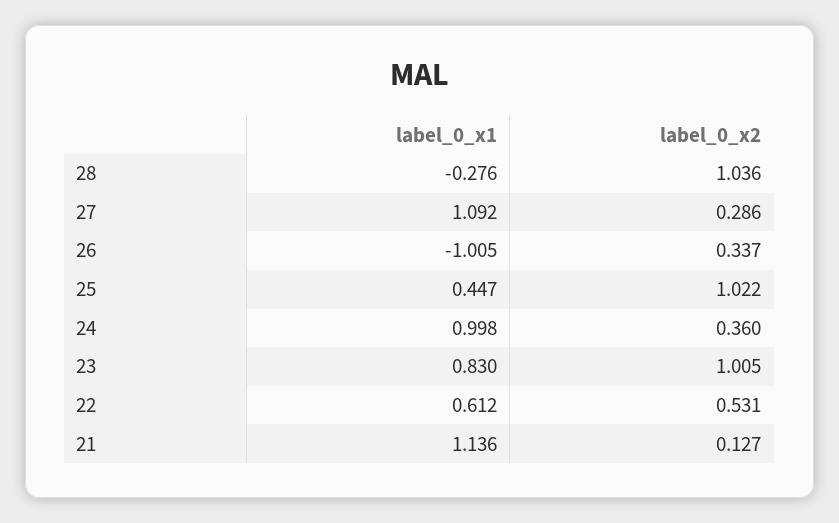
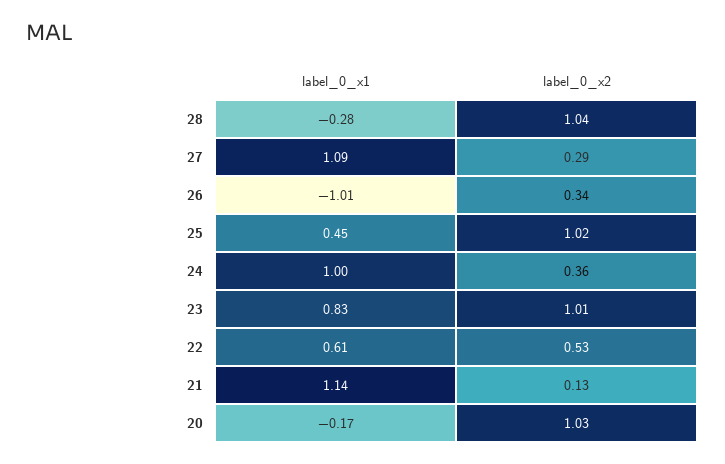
label_0_x1, 20: none -> -0.17
label_0_x2, 20: none -> 1.03

